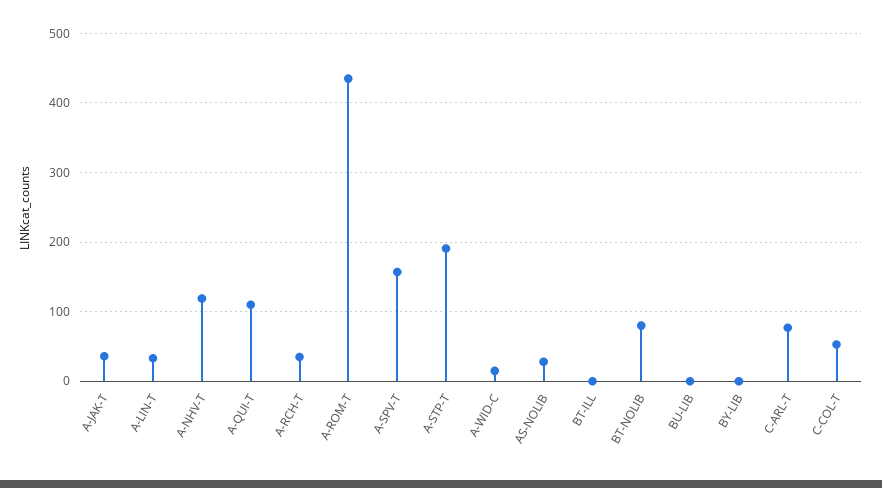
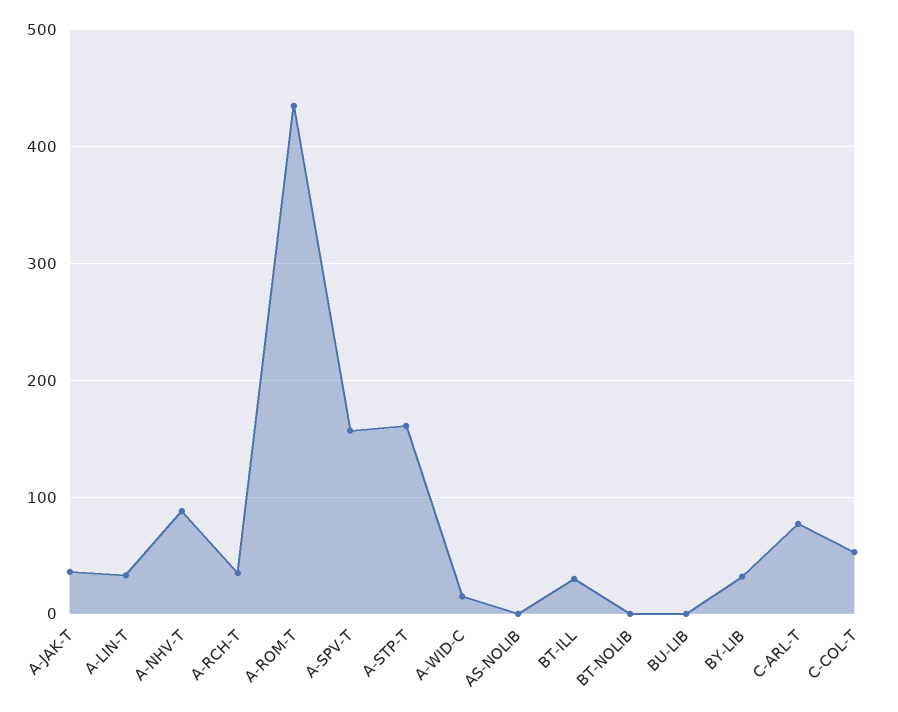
A-NHV-T: 120 -> 90
A-QUI-T: 110 -> none
A-STP-T: 190 -> 160
AS-NOLIB: 30 -> 0
BT-ILL: 0 -> 30
BT-NOLIB: 80 -> 0
BY-LIB: 0 -> 30

